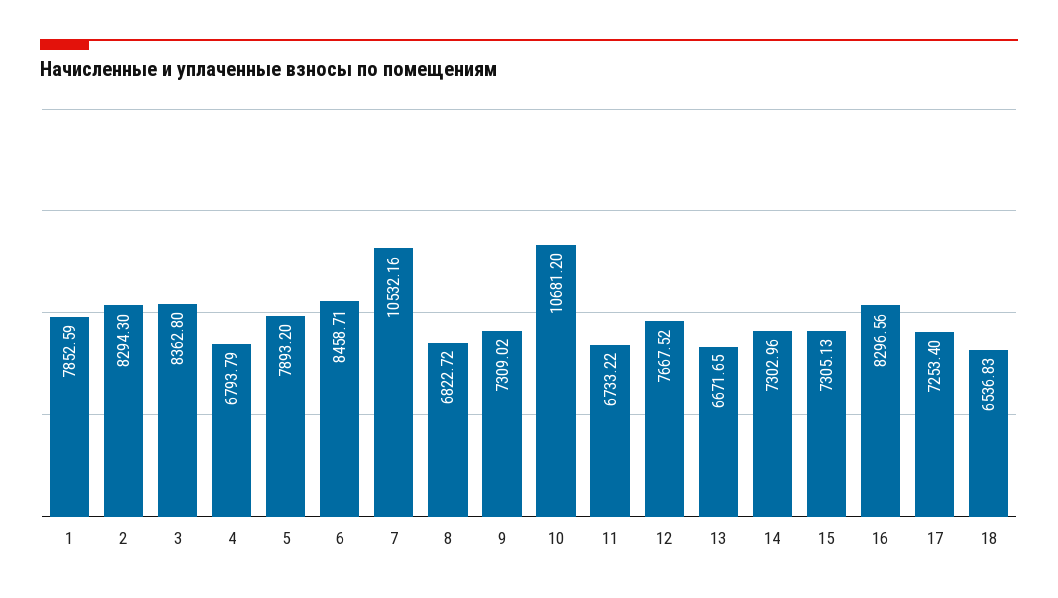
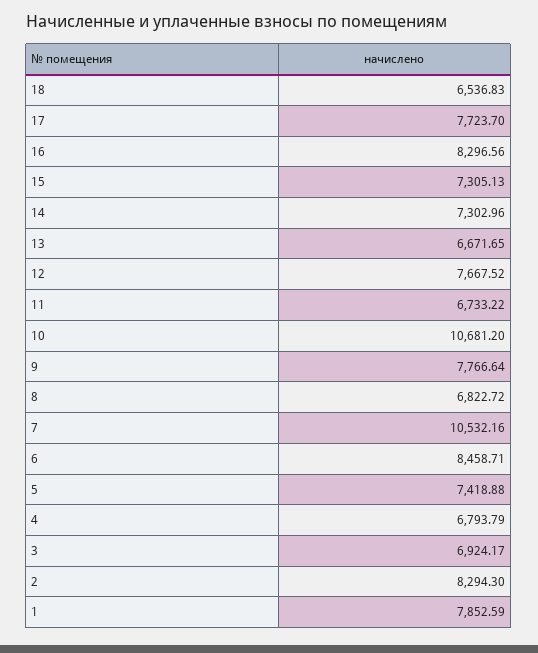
3: 8362.8 -> 6924.17
5: 7893.2 -> 7418.88
9: 7309.02 -> 7766.64
17: 7253.4 -> 7723.7

